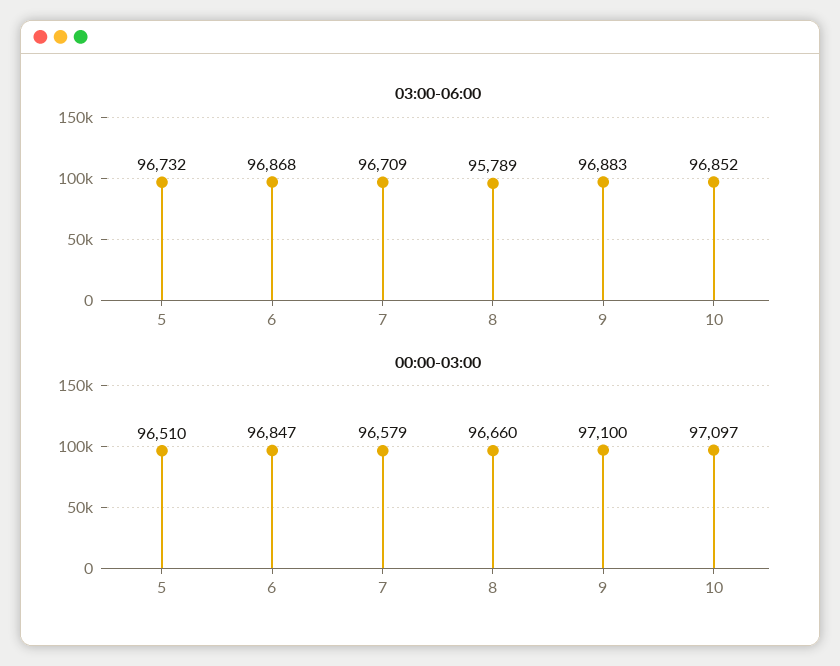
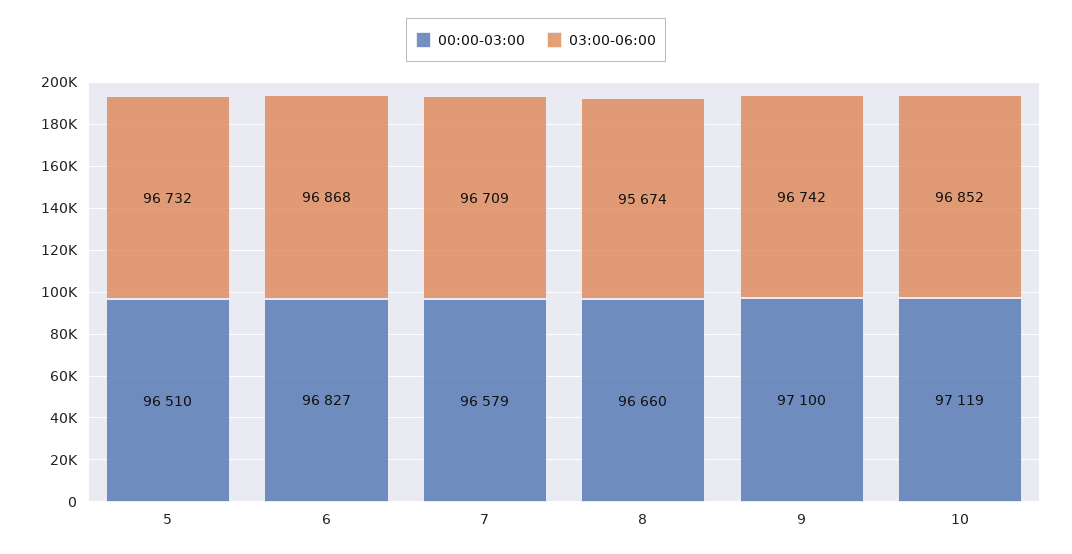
03:00-06:00, 8: 95789 -> 95674
03:00-06:00, 9: 96883 -> 96742
00:00-03:00, 6: 96847 -> 96827
00:00-03:00, 10: 97097 -> 97119

